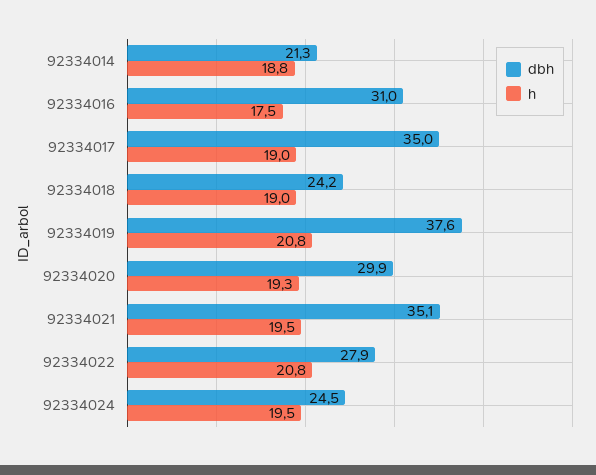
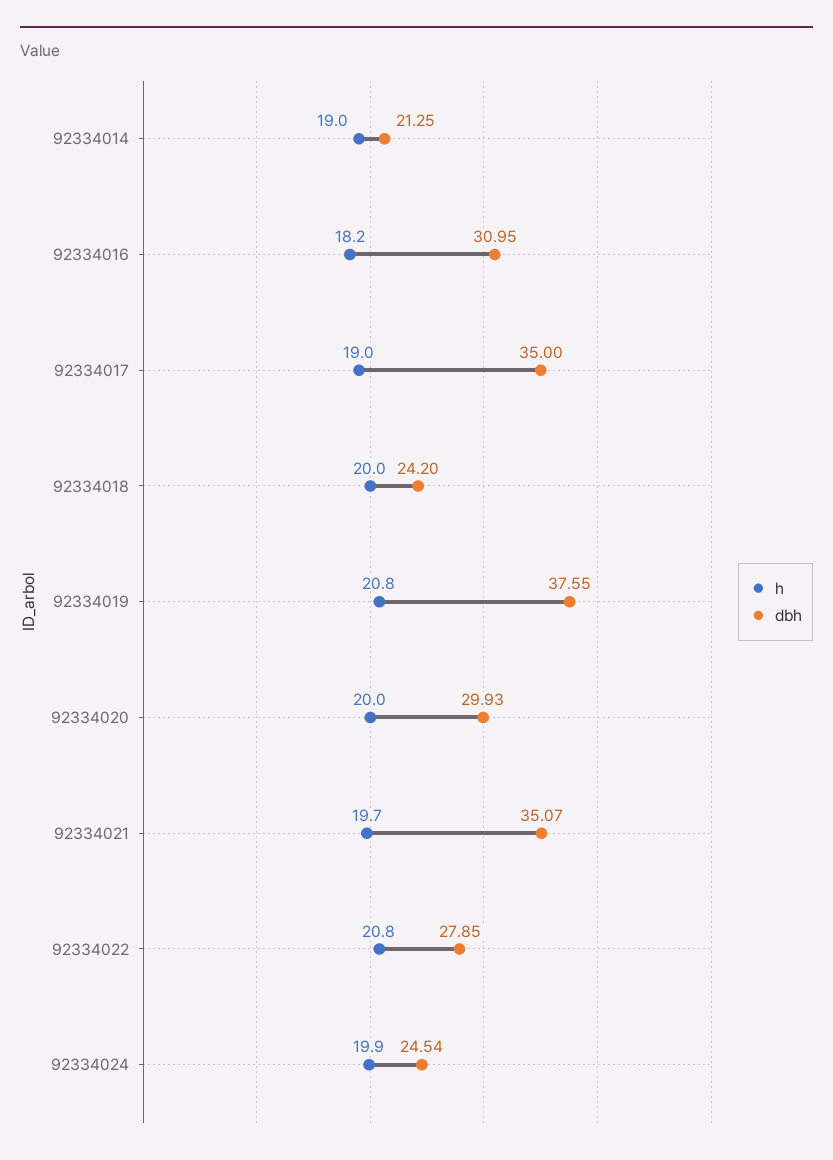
h, 92334014: 18.8 -> 19
h, 92334016: 17.5 -> 18.2
h, 92334018: 19 -> 20
h, 92334020: 19.3 -> 20
h, 92334021: 19.5 -> 19.7
h, 92334024: 19.5 -> 19.9

